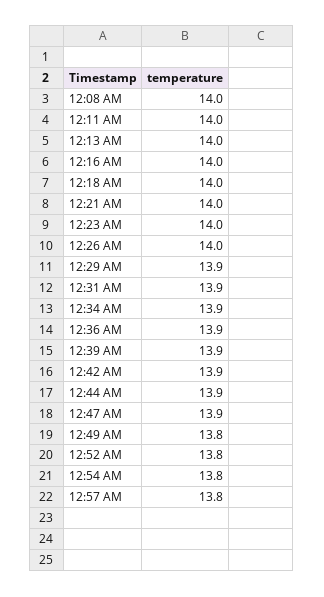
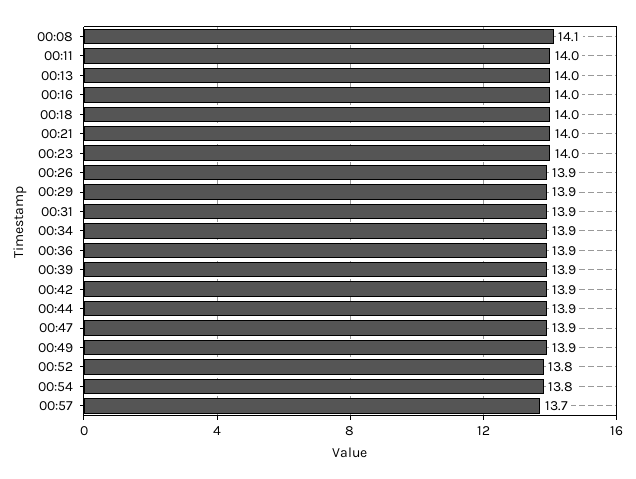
12:08 AM: 14 -> 14.1
12:26 AM: 14 -> 13.9
12:49 AM: 13.8 -> 13.9
12:57 AM: 13.8 -> 13.7

